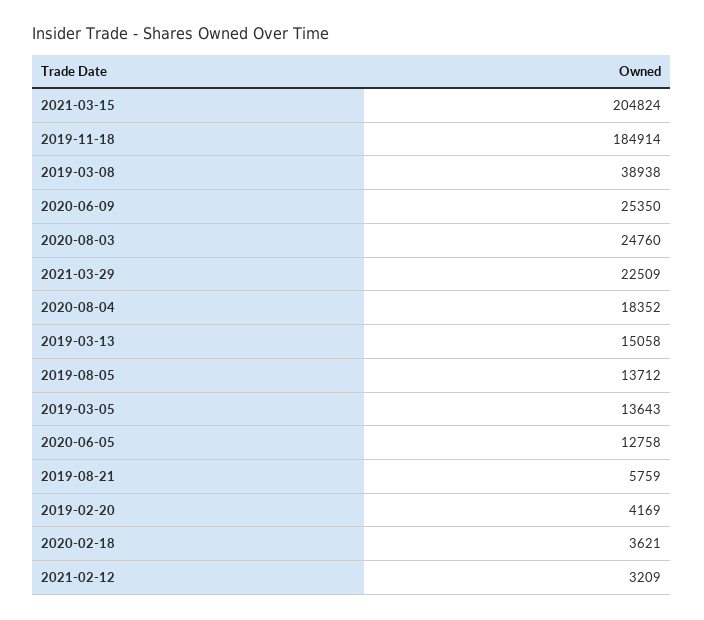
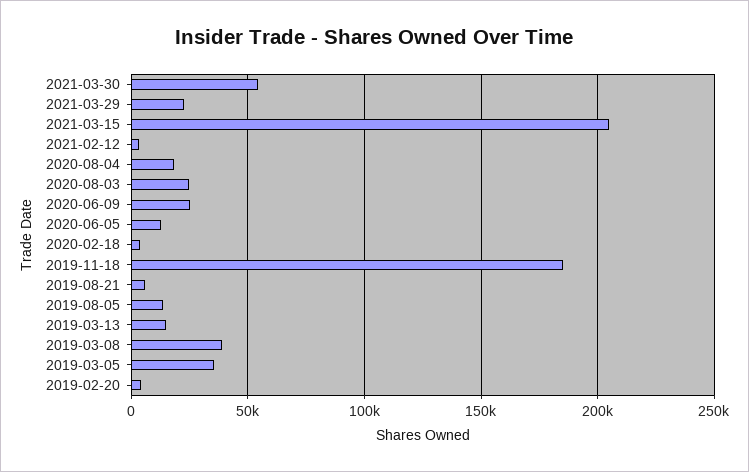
2019-03-05: 13643 -> 35000
2021-03-30: none -> 55000

